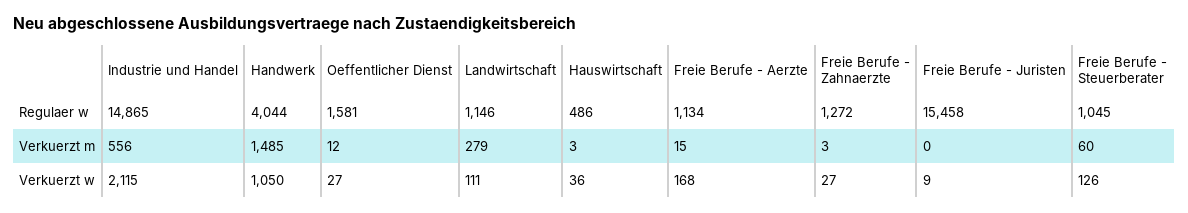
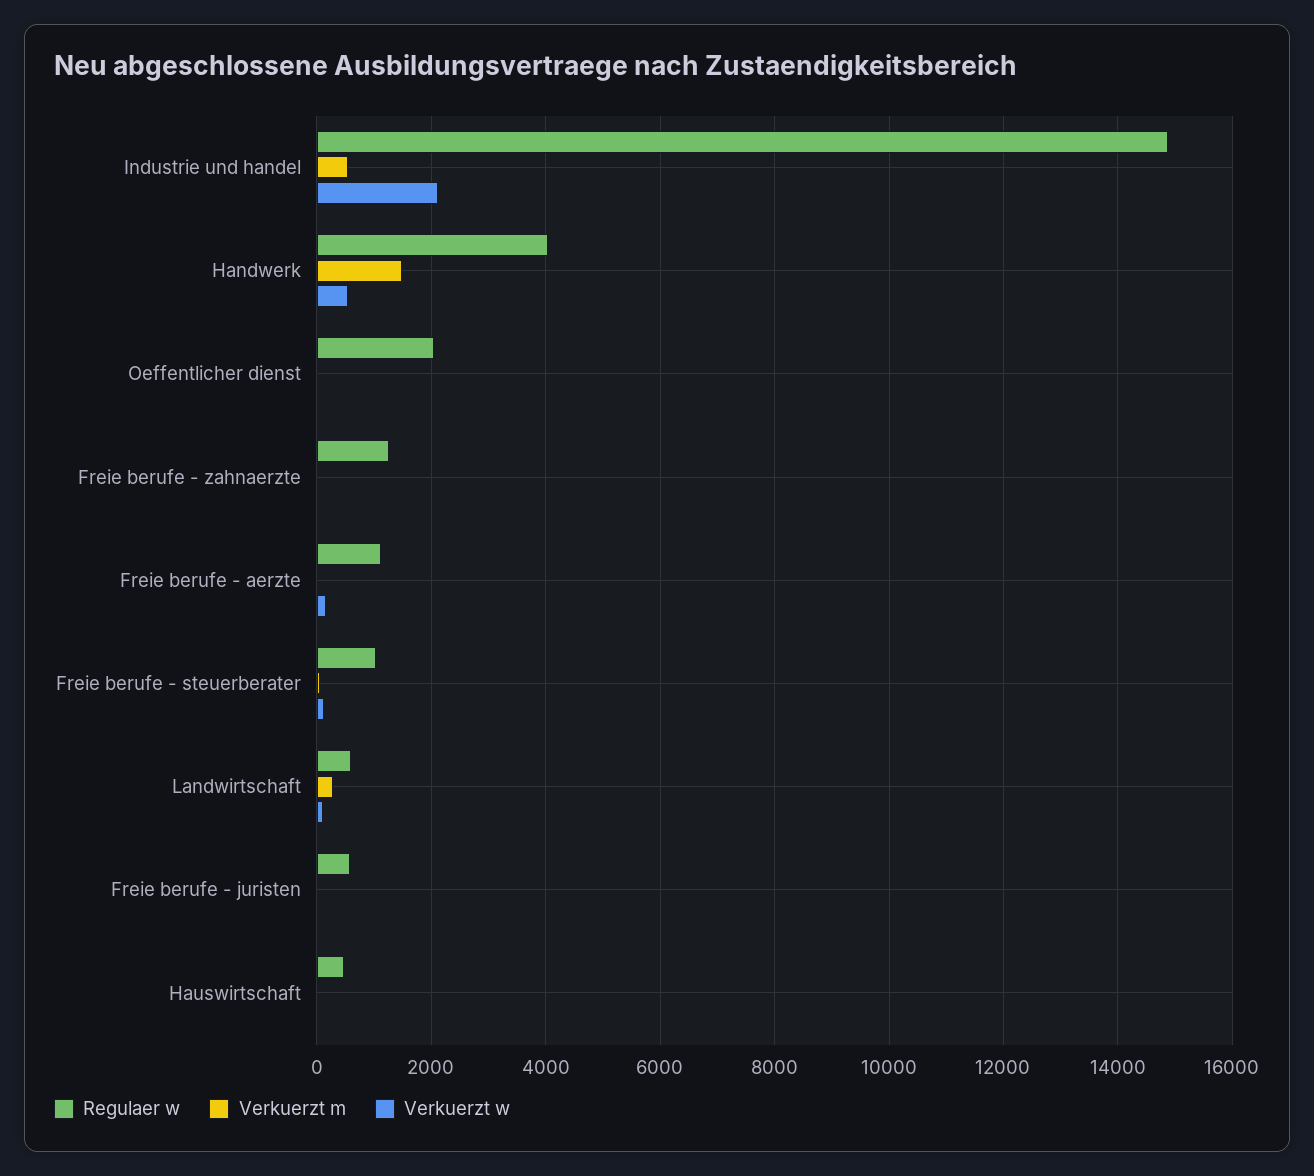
Regulaer w, Oeffentlicher Dienst: 1581 -> 2000
Regulaer w, Landwirtschaft: 1146 -> 600
Regulaer w, Freie Berufe - Juristen: 15458 -> 600
Verkuerzt w, Handwerk: 1050 -> 600

